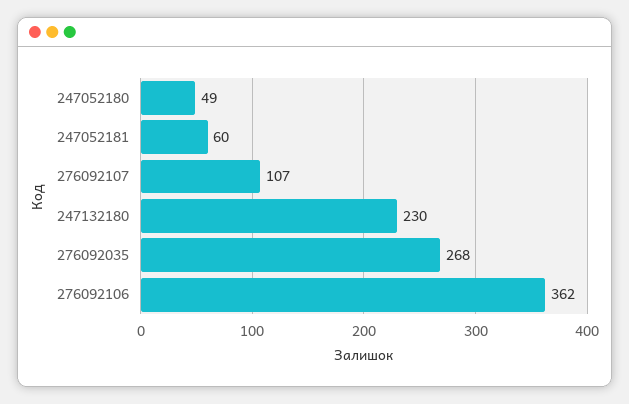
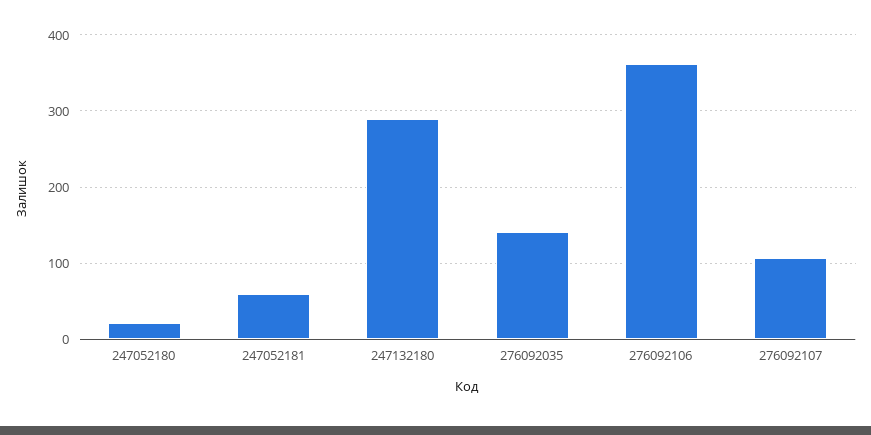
247052180: 49 -> 20
247132180: 230 -> 290
276092035: 268 -> 140

